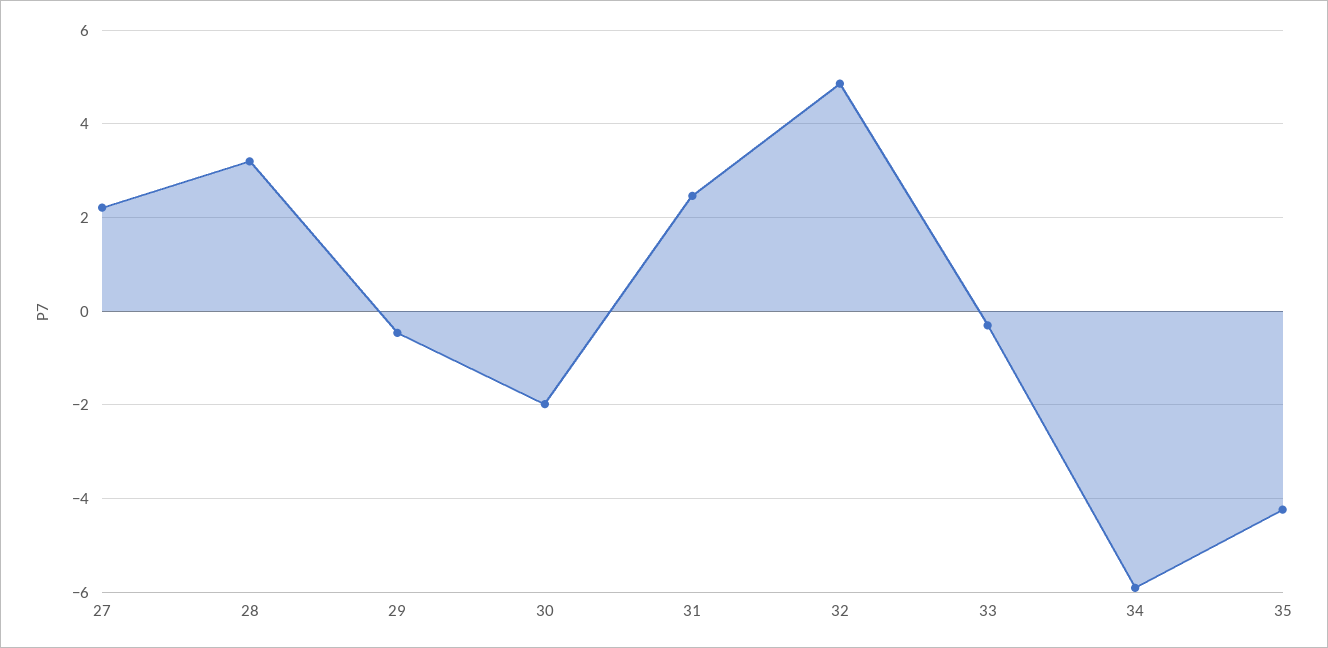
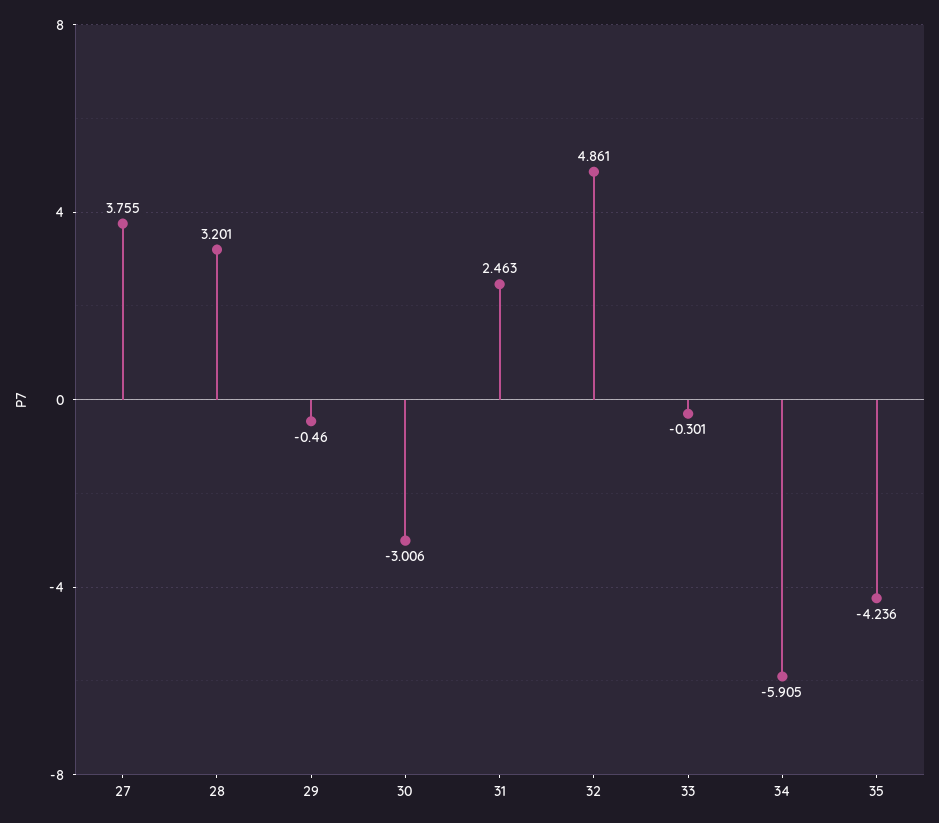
27: 2.2 -> 3.755
30: -2 -> -3.006

